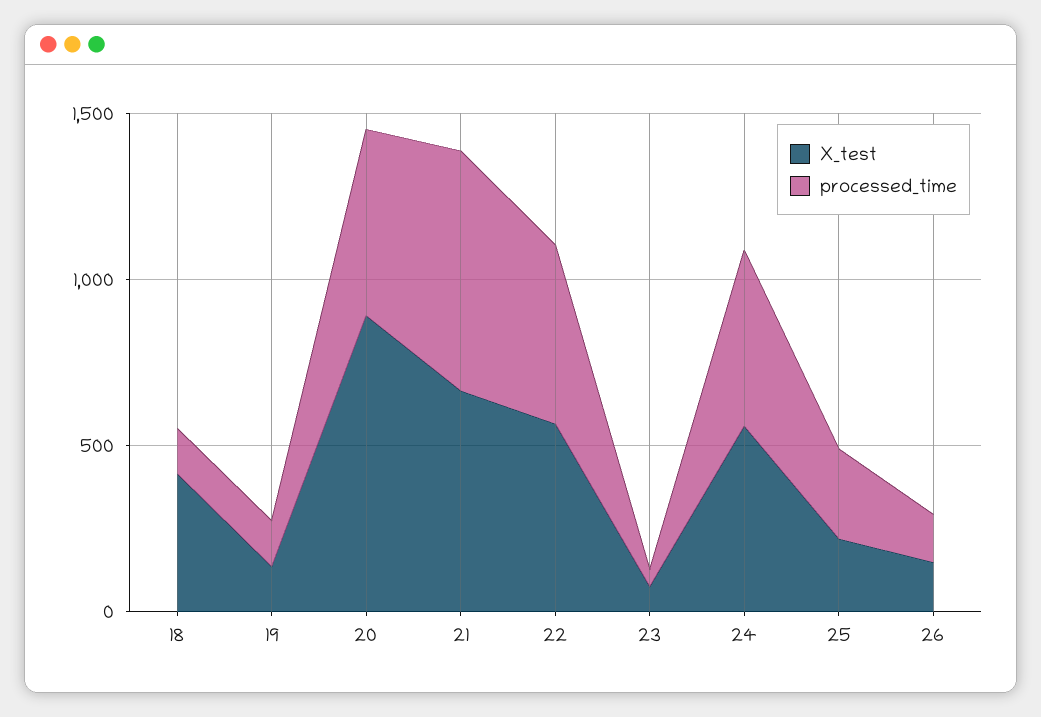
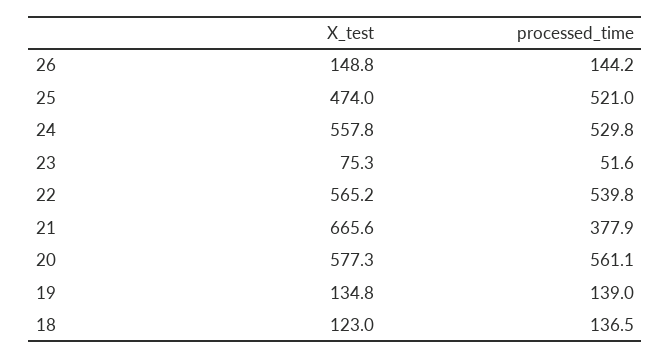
X_test, 18: 400 -> 123
X_test, 20: 900 -> 577.3
processed_time, 21: 700 -> 377.9
X_test, 25: 200 -> 474
processed_time, 25: 300 -> 521

